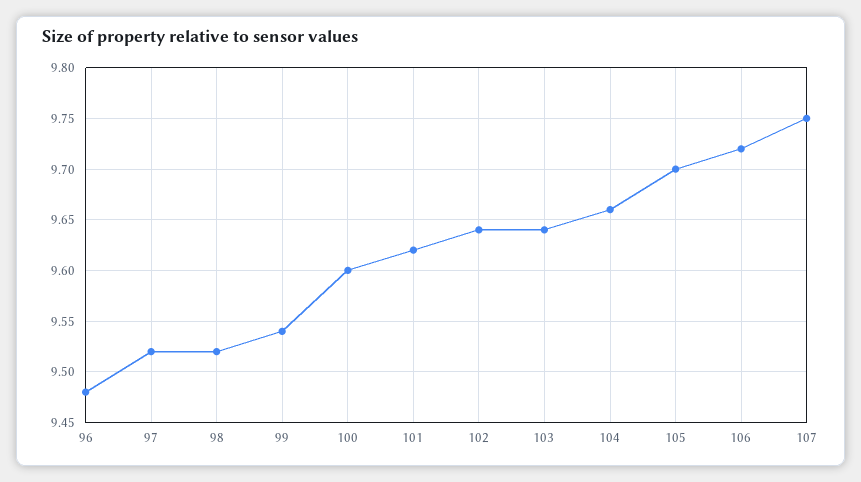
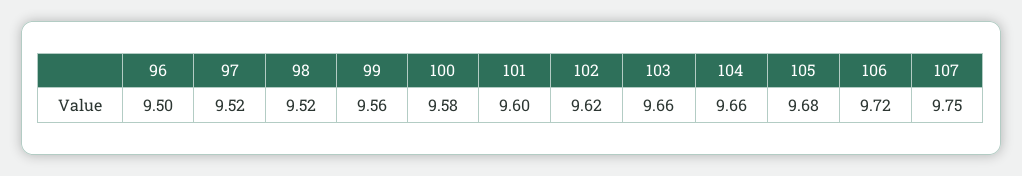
96: 9.48 -> 9.5
99: 9.54 -> 9.56
100: 9.6 -> 9.58
101: 9.62 -> 9.6
102: 9.64 -> 9.62
103: 9.64 -> 9.66
105: 9.7 -> 9.68

